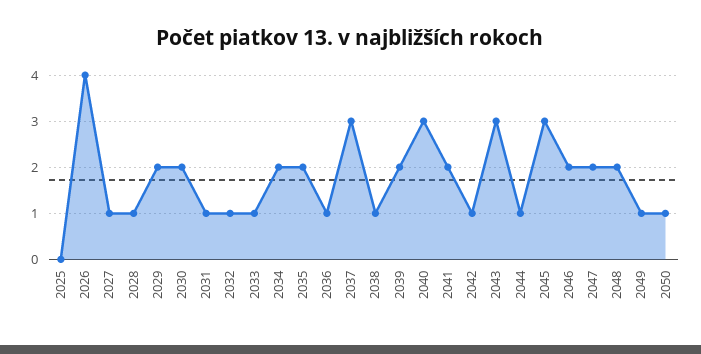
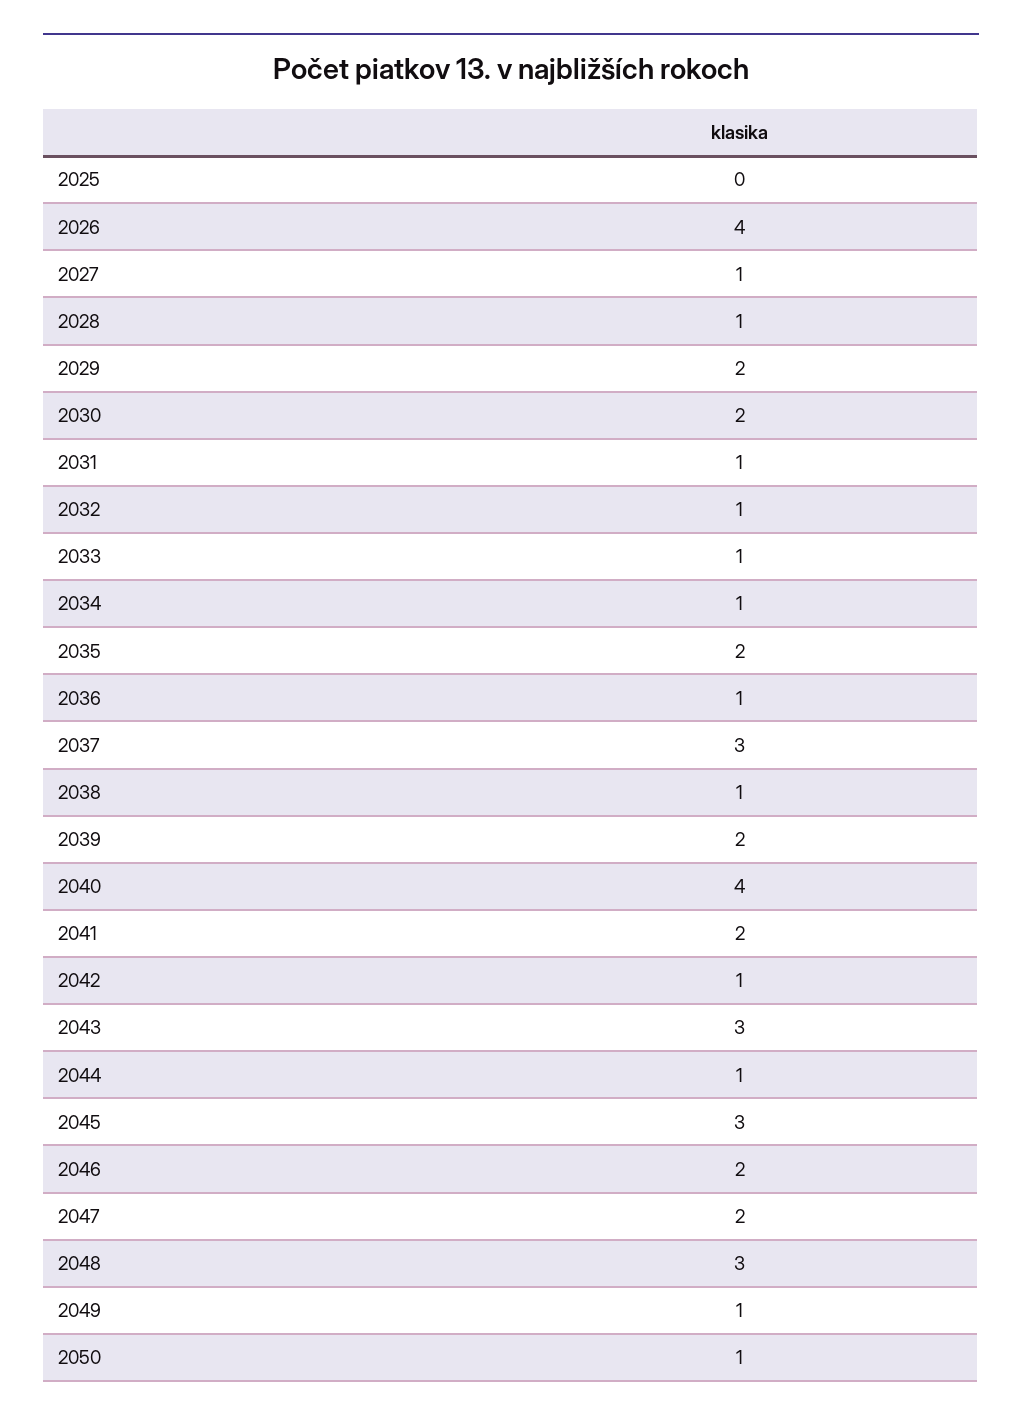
2034: 2 -> 1
2040: 3 -> 4
2048: 2 -> 3

